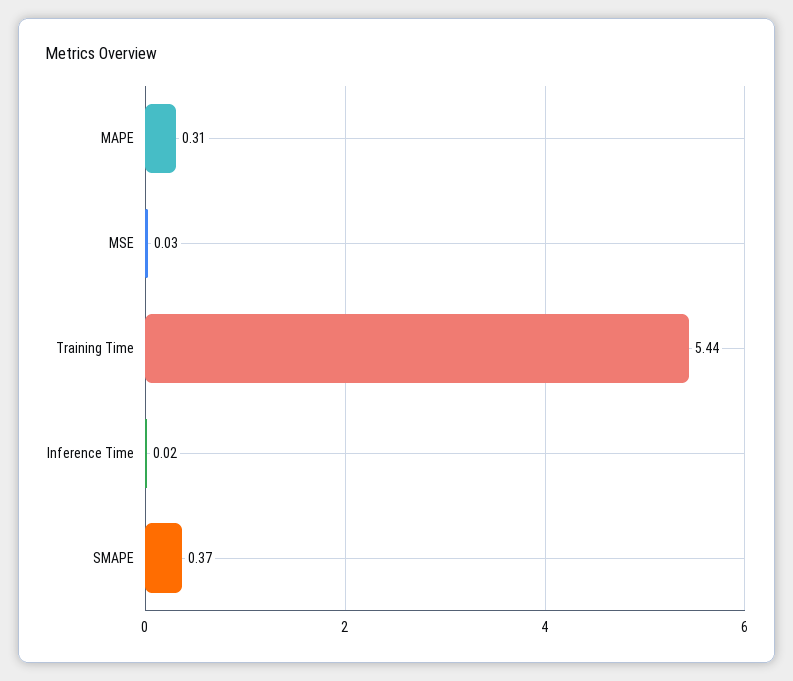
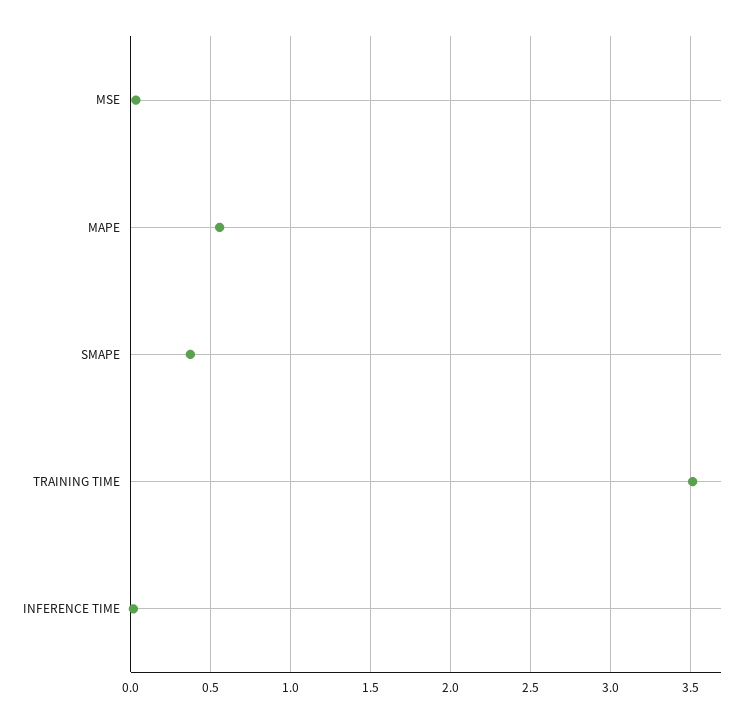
MAPE: 0.31 -> 0.55
Training Time: 5.44 -> 3.5

